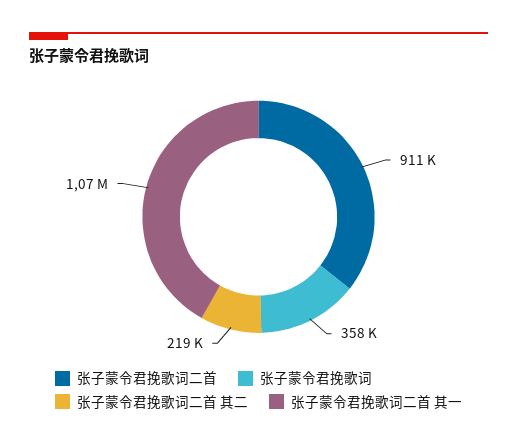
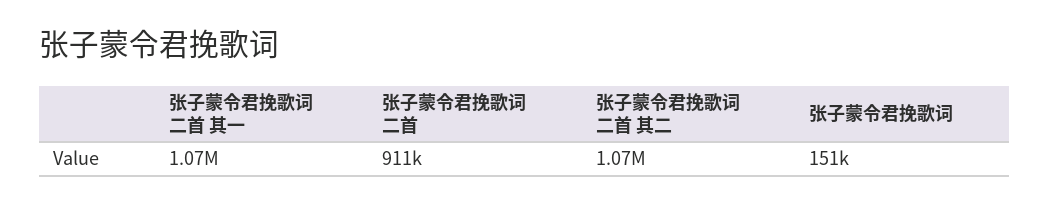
张子蒙令君挽歌词: 358000 -> 151000
张子蒙令君挽歌词二首 其二: 219000 -> 1070000

